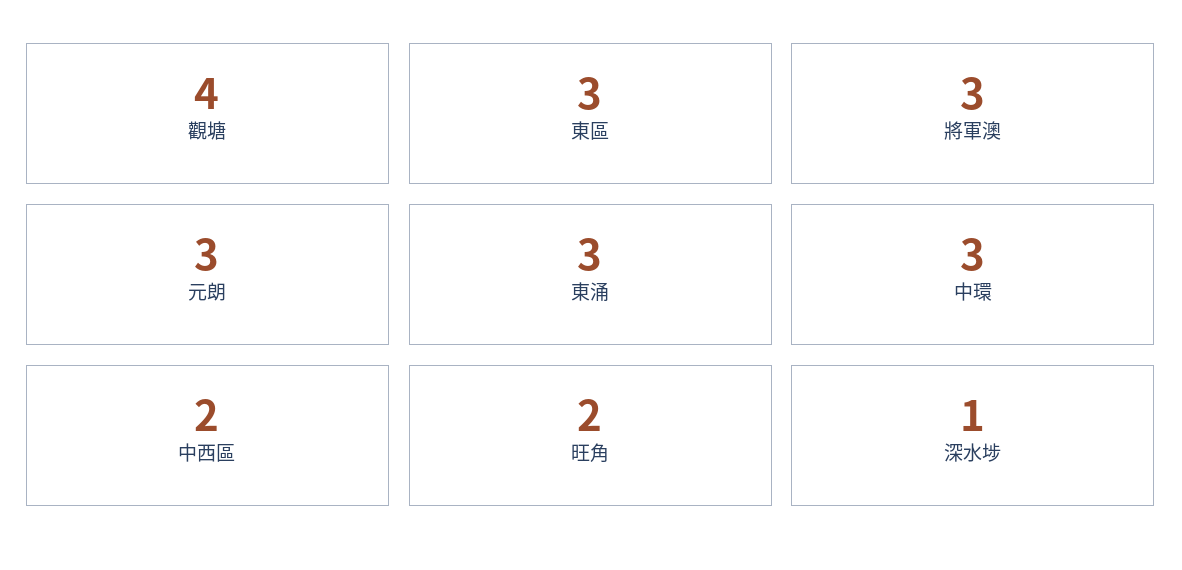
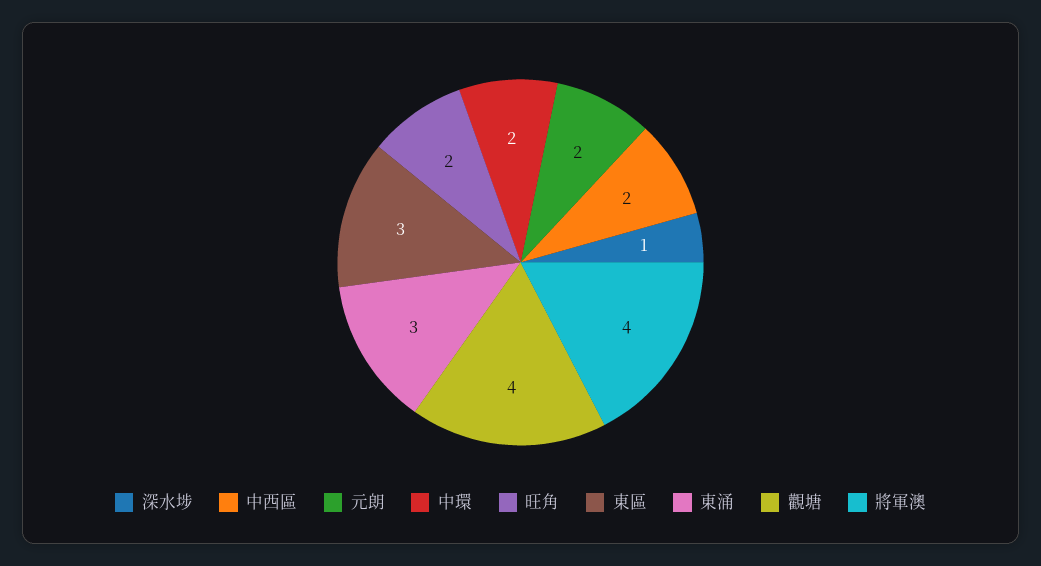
將軍澳: 3 -> 4
元朗: 3 -> 2
中環: 3 -> 2

